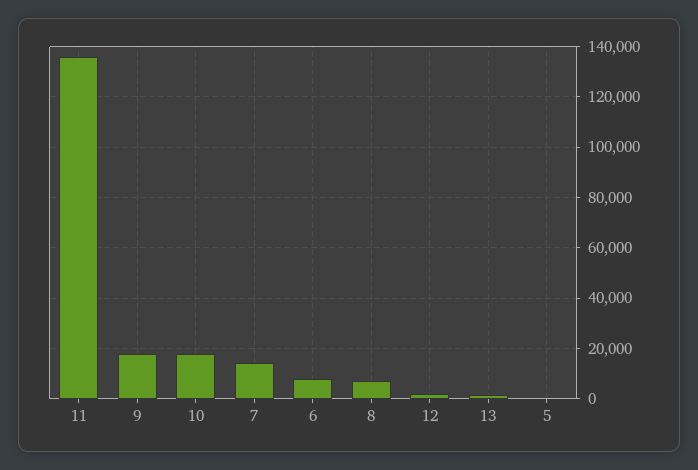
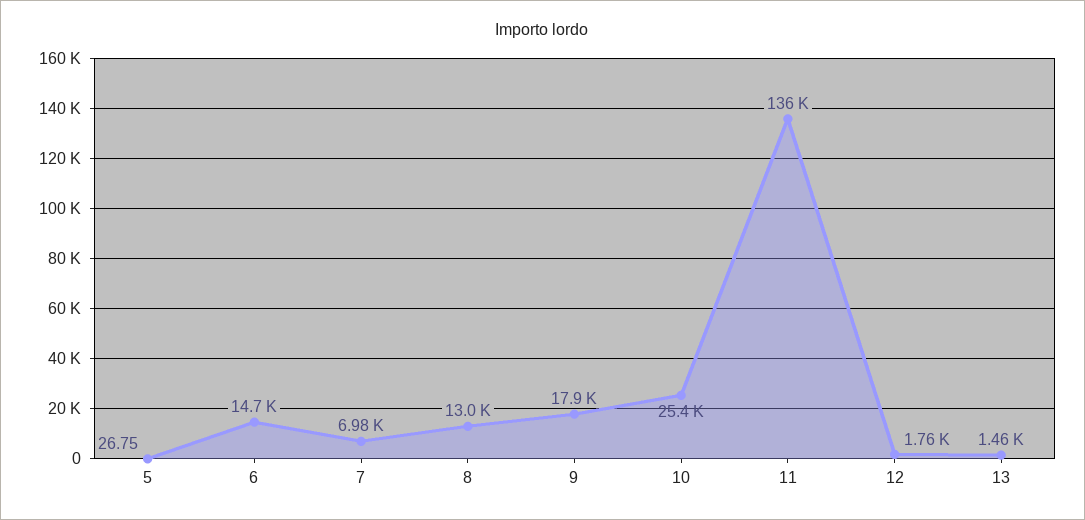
10: 17500 -> 25400
7: 15000 -> 6980
6: 7500 -> 14700
8: 7500 -> 13000

